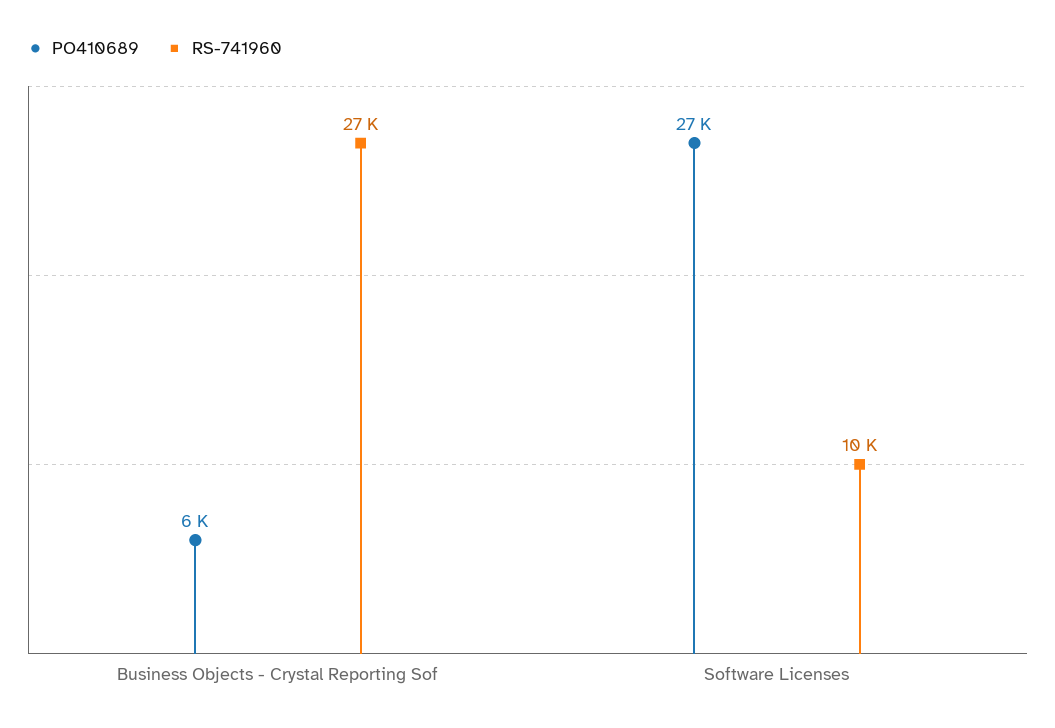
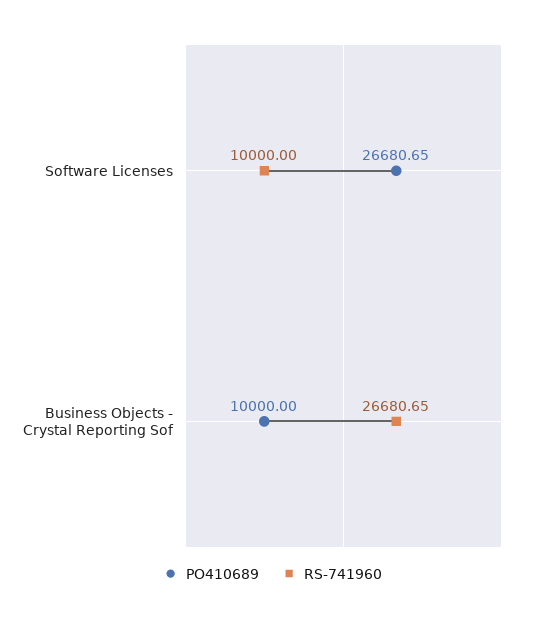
PO410689, Business Objects - Crystal Reporting Sof: 6000 -> 10000

